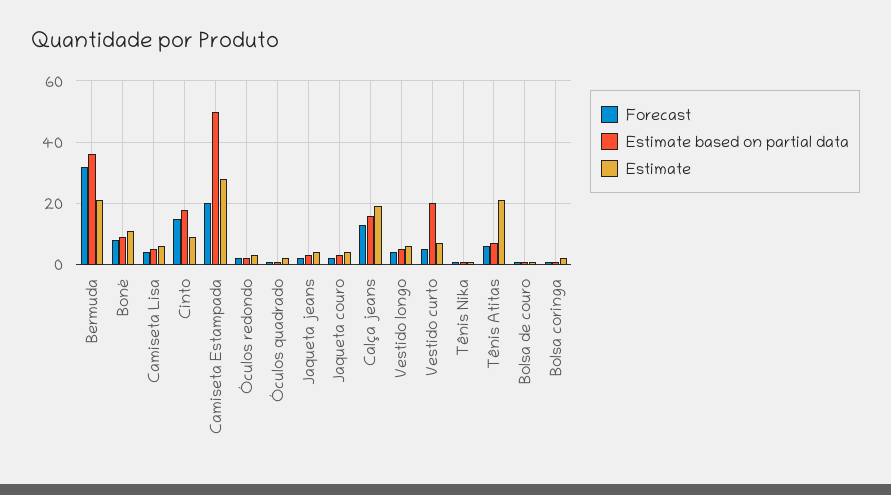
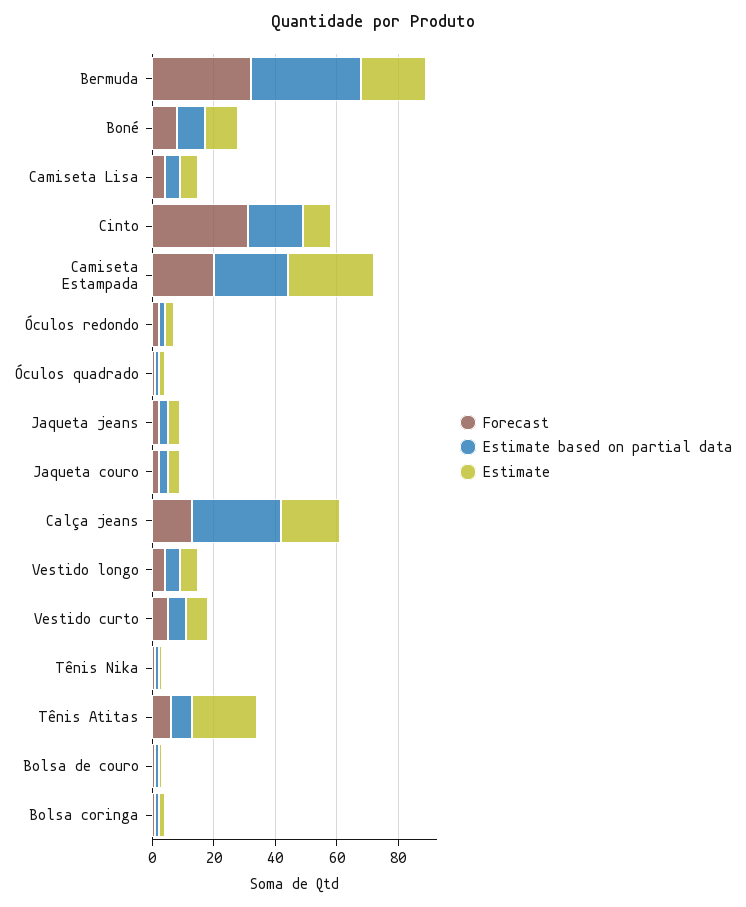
Forecast, Cinto: 15 -> 30
Estimate based on partial data, Camiseta Estampada: 50 -> 25
Estimate based on partial data, Calça jeans: 15 -> 30
Estimate based on partial data, Vestido curto: 20 -> 5

